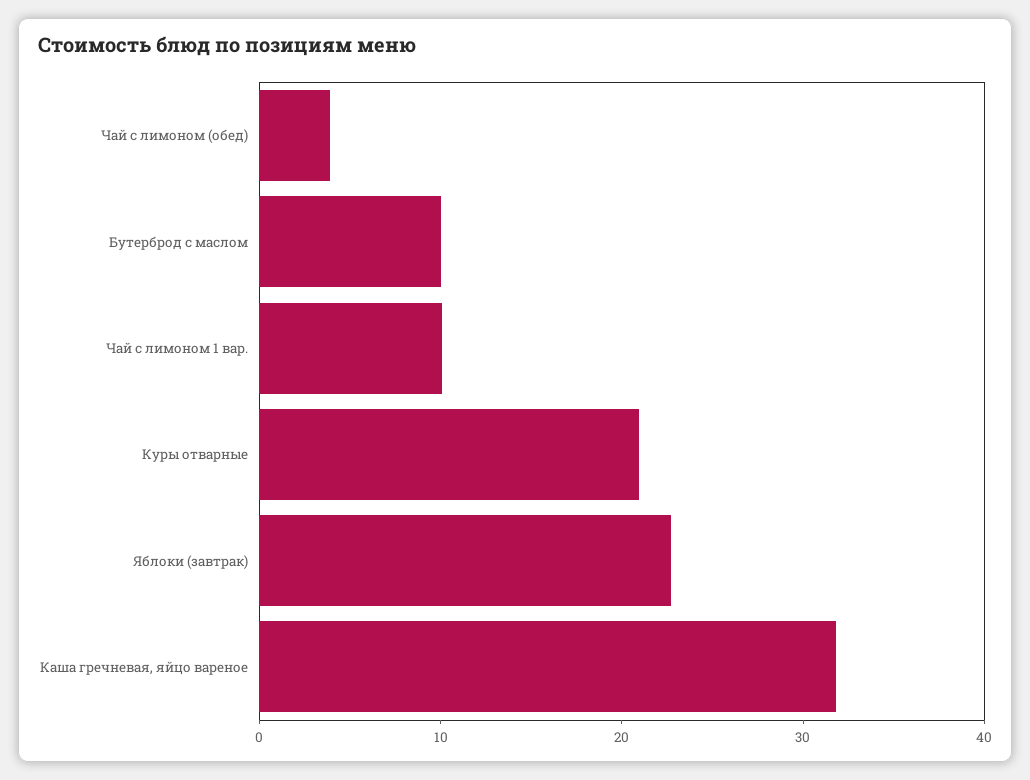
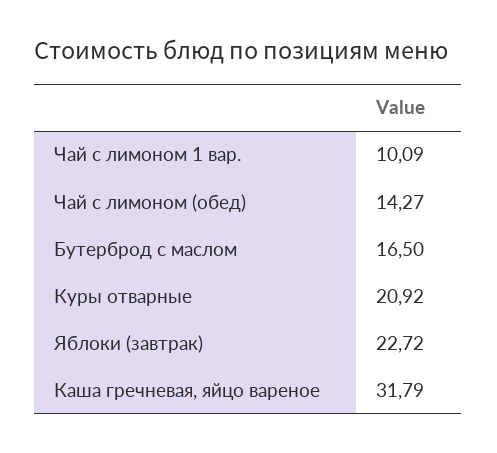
Чай с лимоном (обед): 4 -> 14.27
Бутерброд с маслом: 10 -> 16.5

